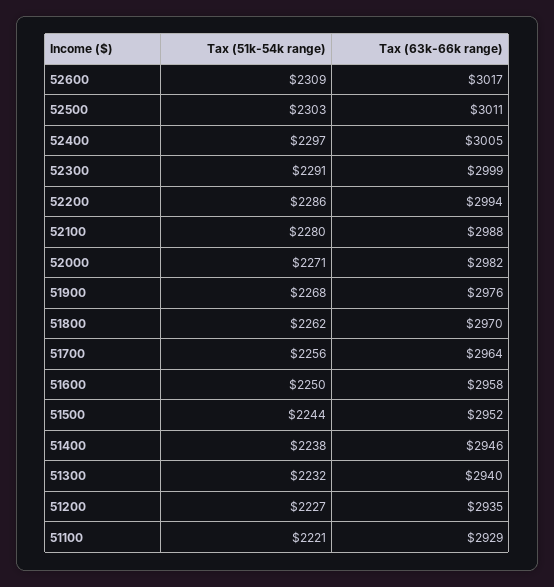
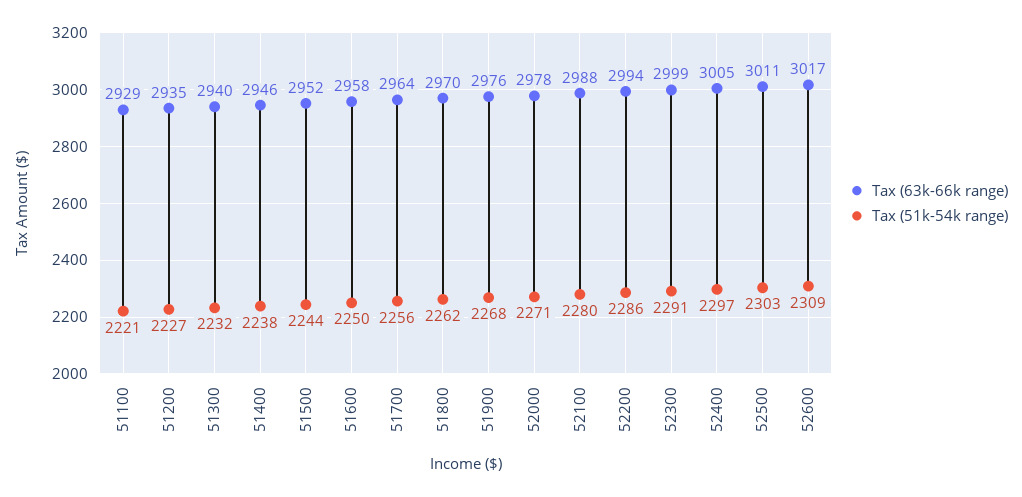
Tax (63k-66k range), 52000: 2982 -> 2978

